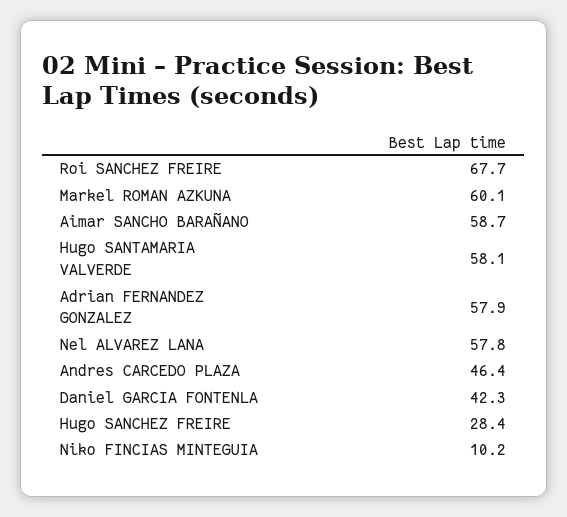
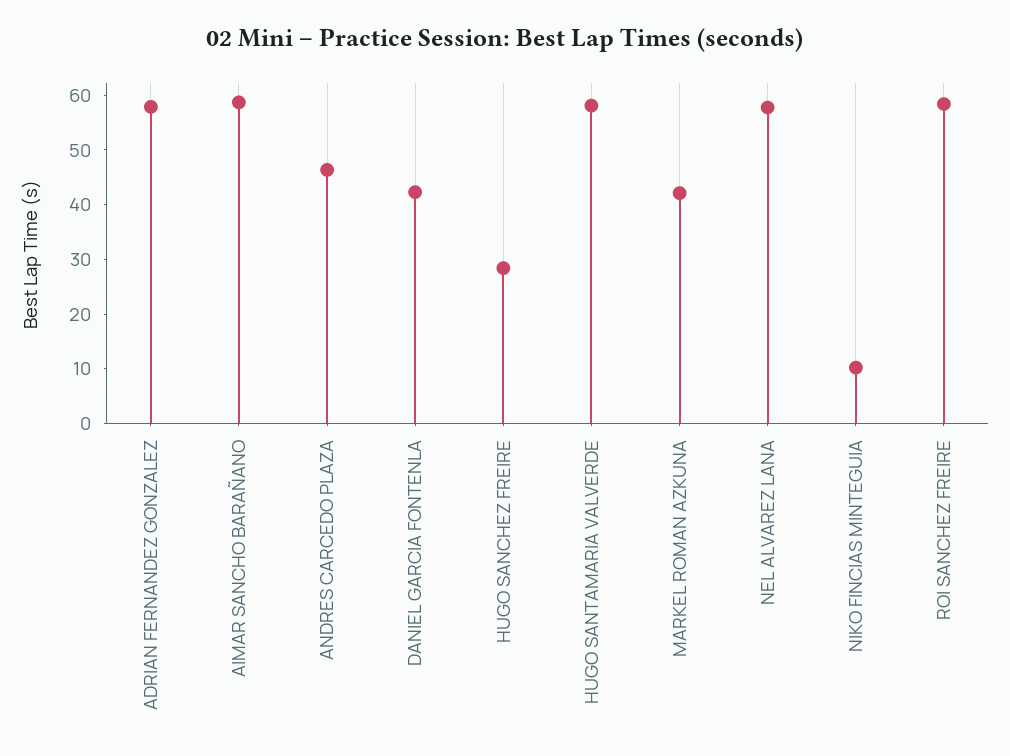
Roi SANCHEZ FREIRE: 67.7 -> 58
Markel ROMAN AZKUNA: 60.1 -> 42

